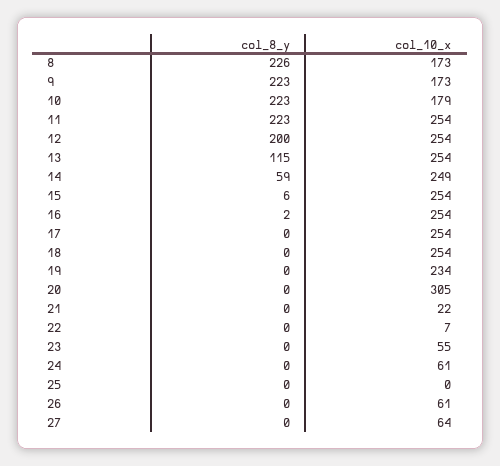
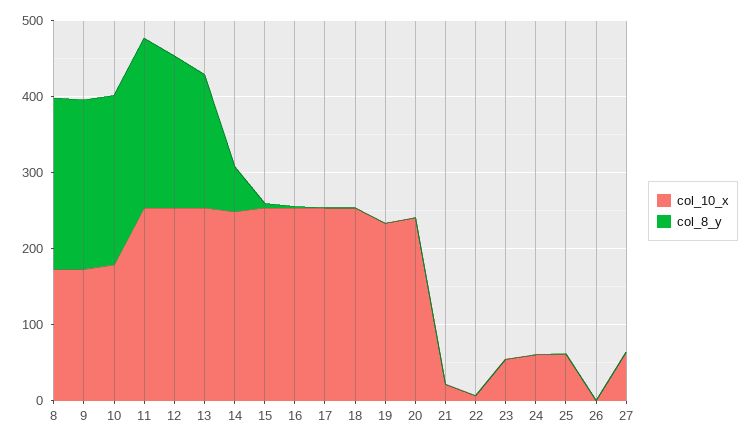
col_8_y, 13: 115 -> 180
col_10_x, 20: 305 -> 240
col_10_x, 25: 0 -> 60
col_10_x, 26: 61 -> 0

